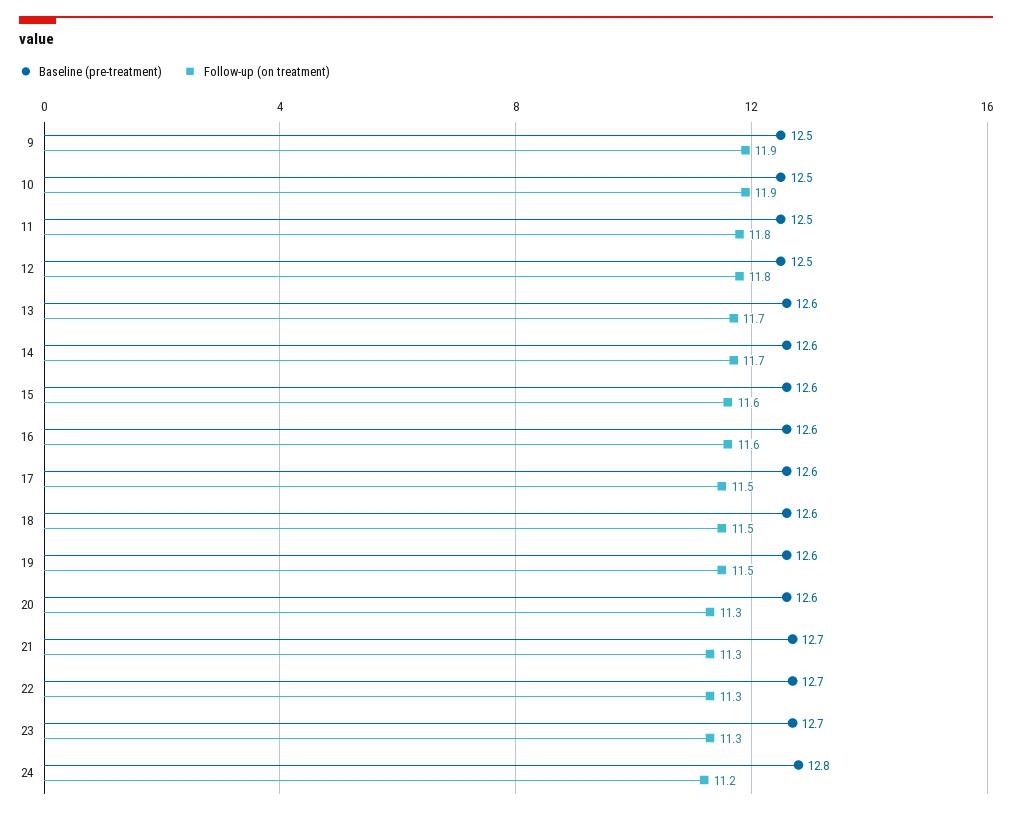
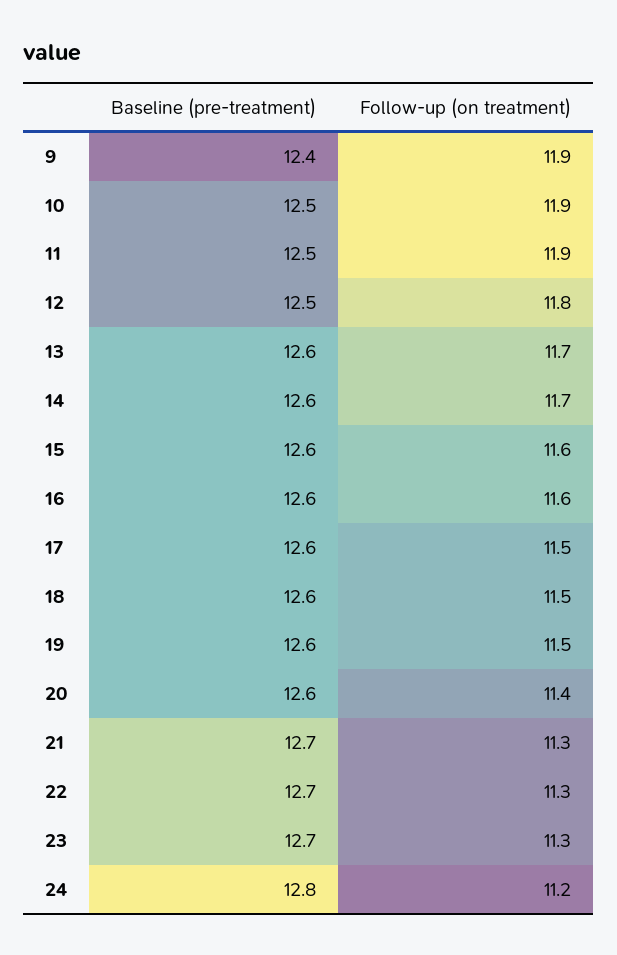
Baseline (pre-treatment), 9: 12.5 -> 12.4
Follow-up (on treatment), 11: 11.8 -> 11.9
Follow-up (on treatment), 20: 11.3 -> 11.4

